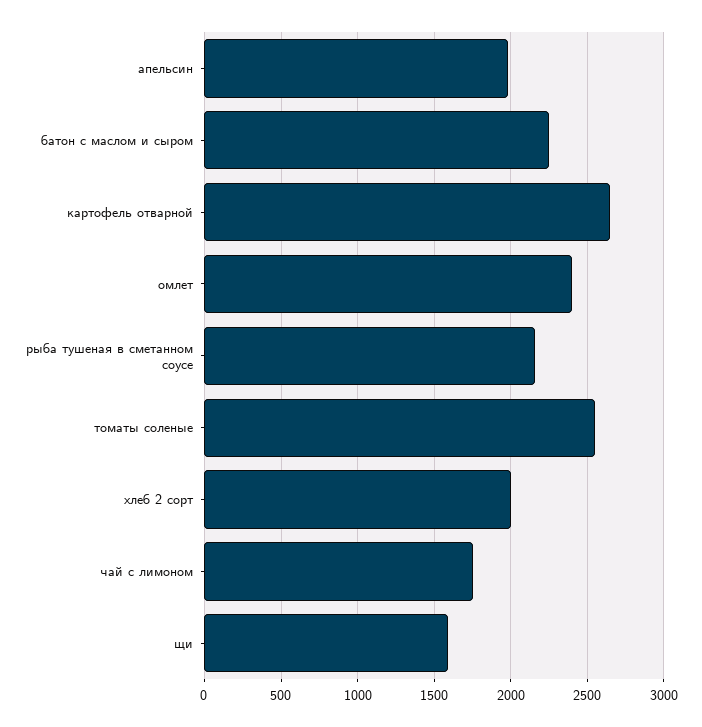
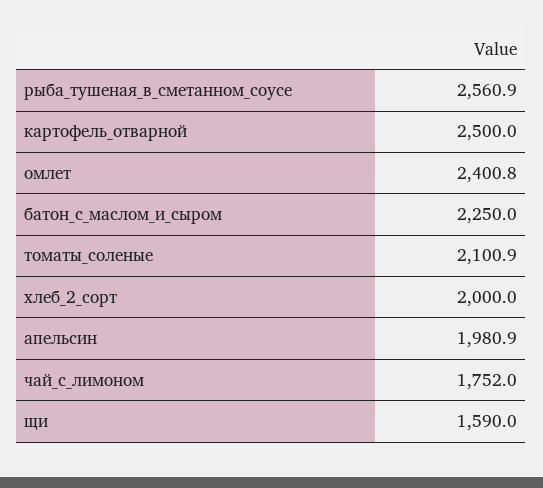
картофель отварной: 2650 -> 2500
рыба тушеная в сметанном соусе: 2150 -> 2560.9
томаты соленые: 2550 -> 2100.9

